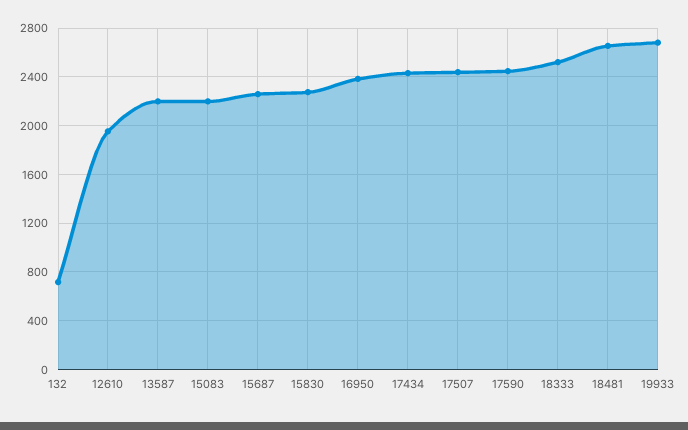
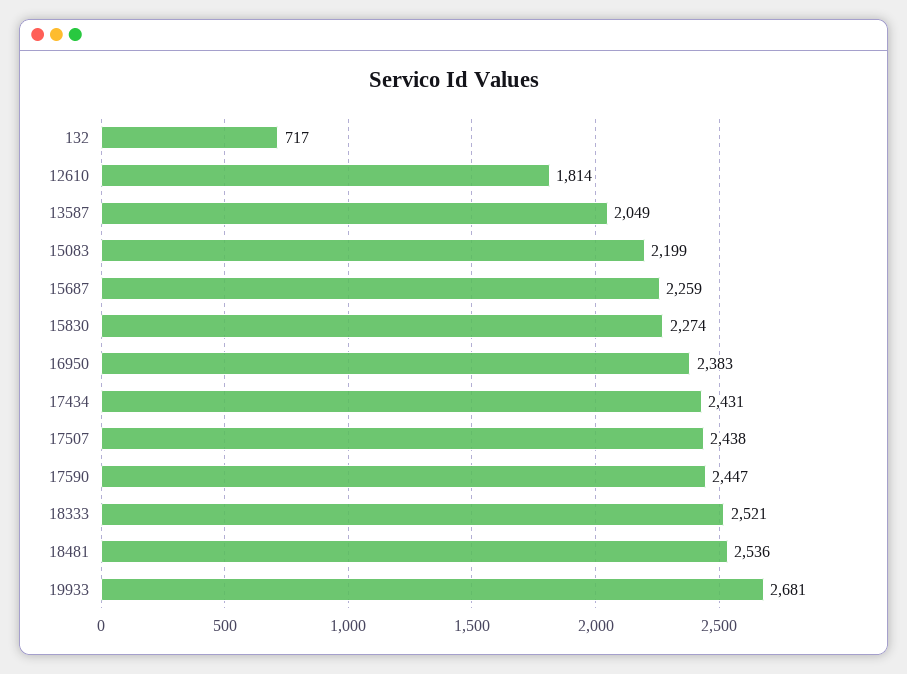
12610: 1950 -> 1814
13587: 2200 -> 2049
18481: 2650 -> 2536

